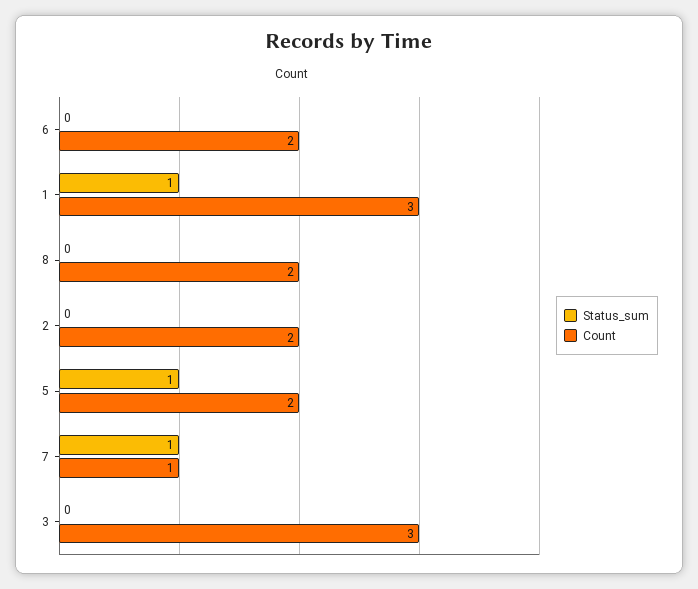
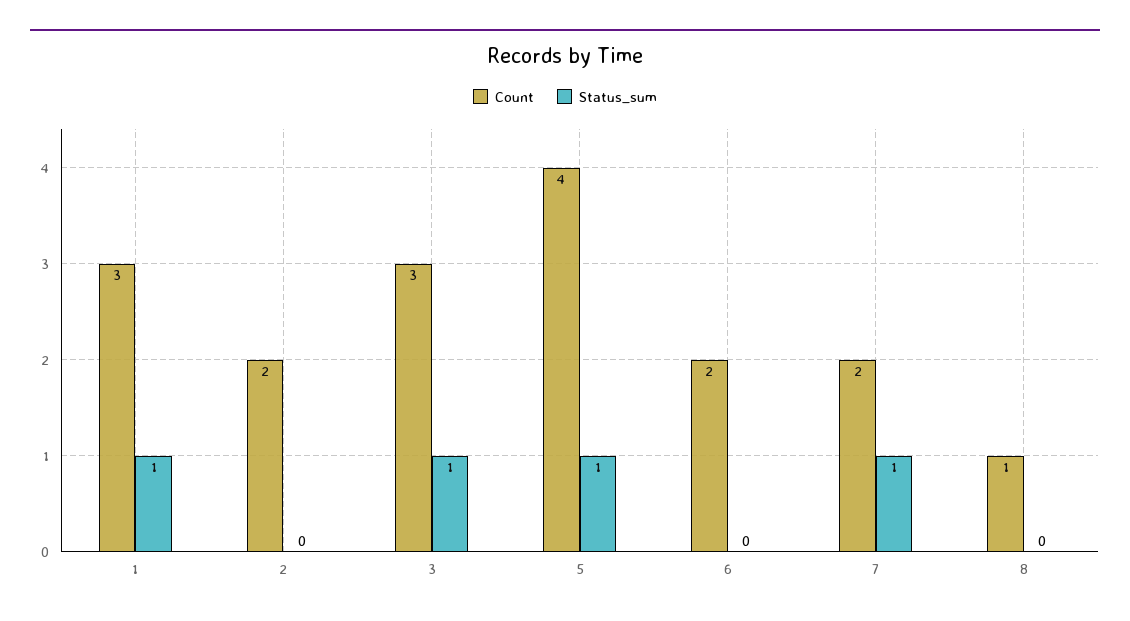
Count, 8: 2 -> 1
Count, 5: 2 -> 4
Count, 7: 1 -> 2
Status_sum, 3: 0 -> 1

